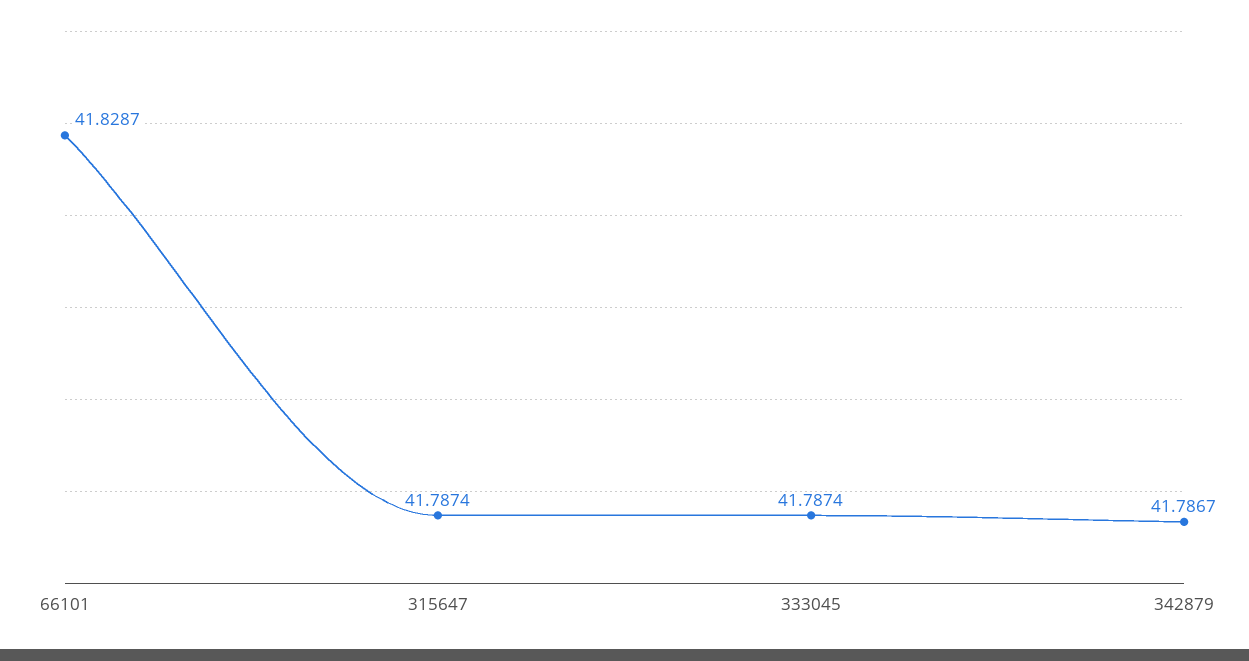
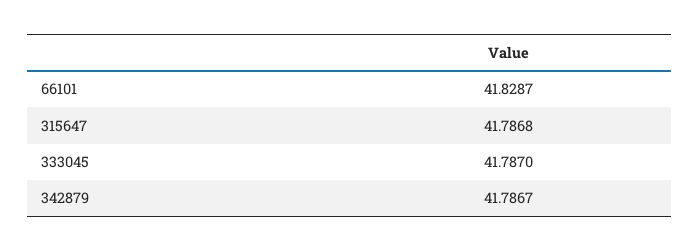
315647: 41.7874 -> 41.7868
333045: 41.7874 -> 41.787

